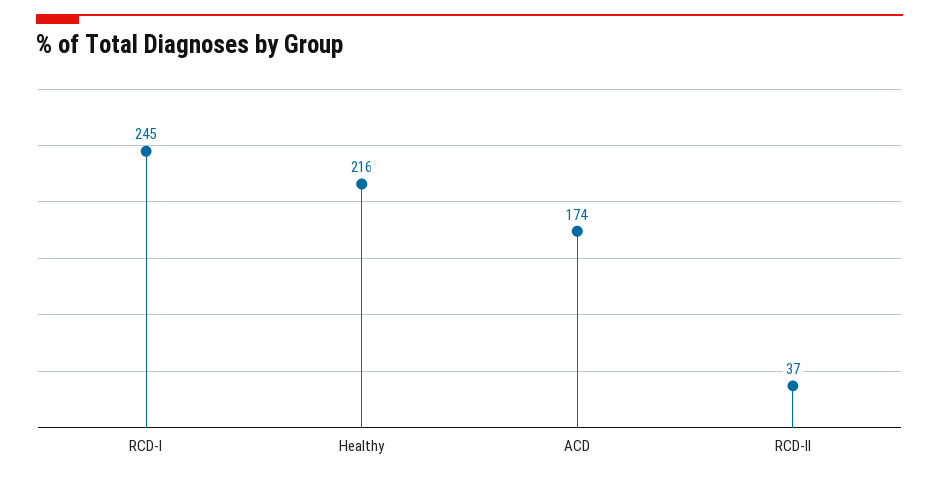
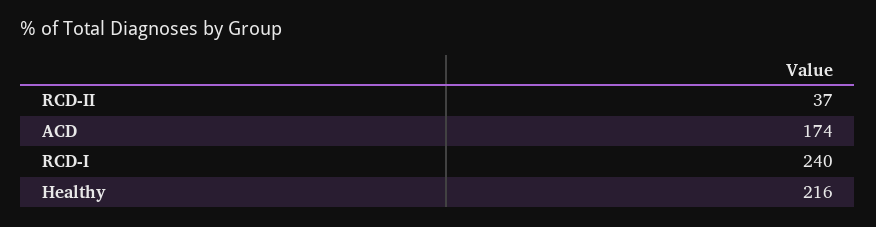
RCD-I: 245 -> 240

